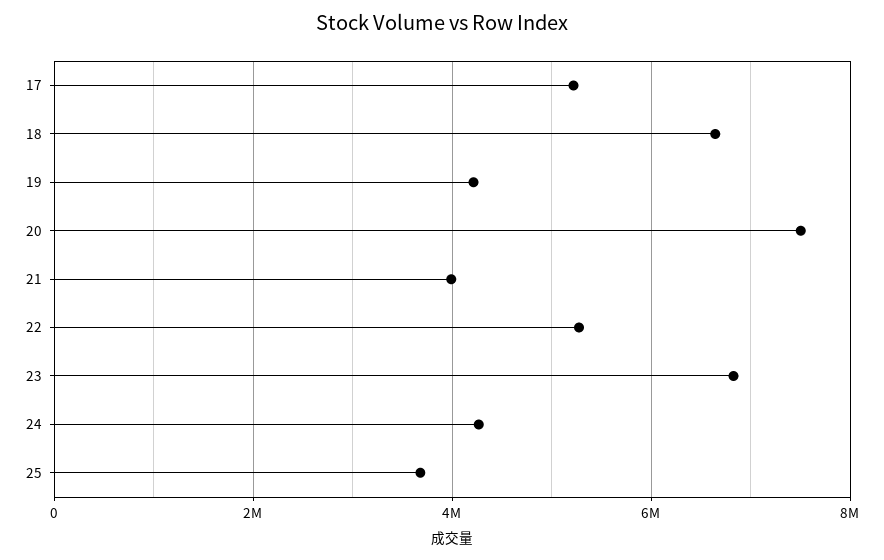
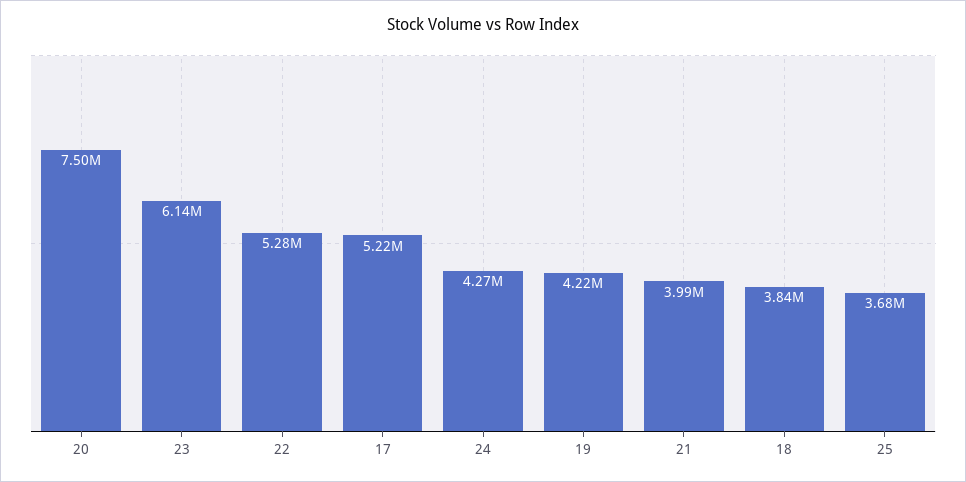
18: 6600000 -> 3840000
23: 6800000 -> 6140000

